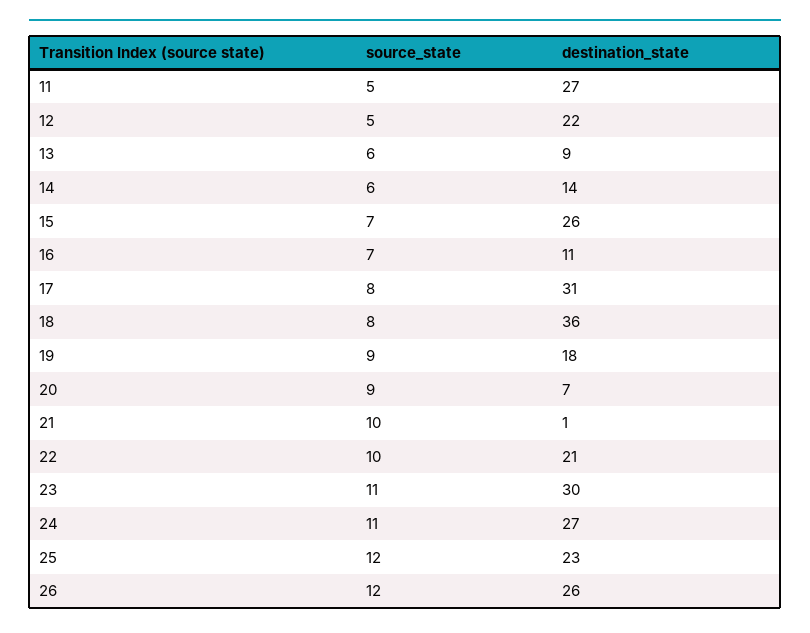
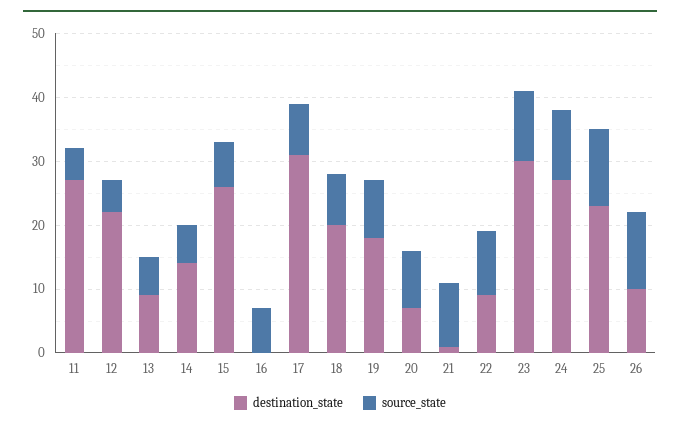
destination_state, 16: 11 -> 0
destination_state, 18: 36 -> 20
destination_state, 22: 21 -> 10
destination_state, 26: 26 -> 10

